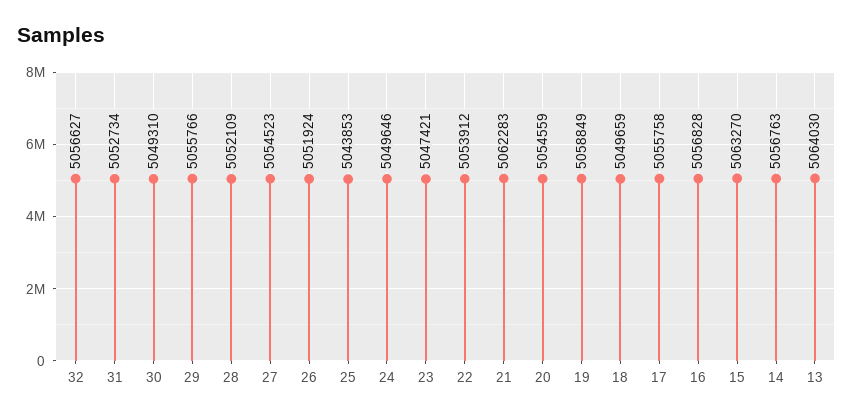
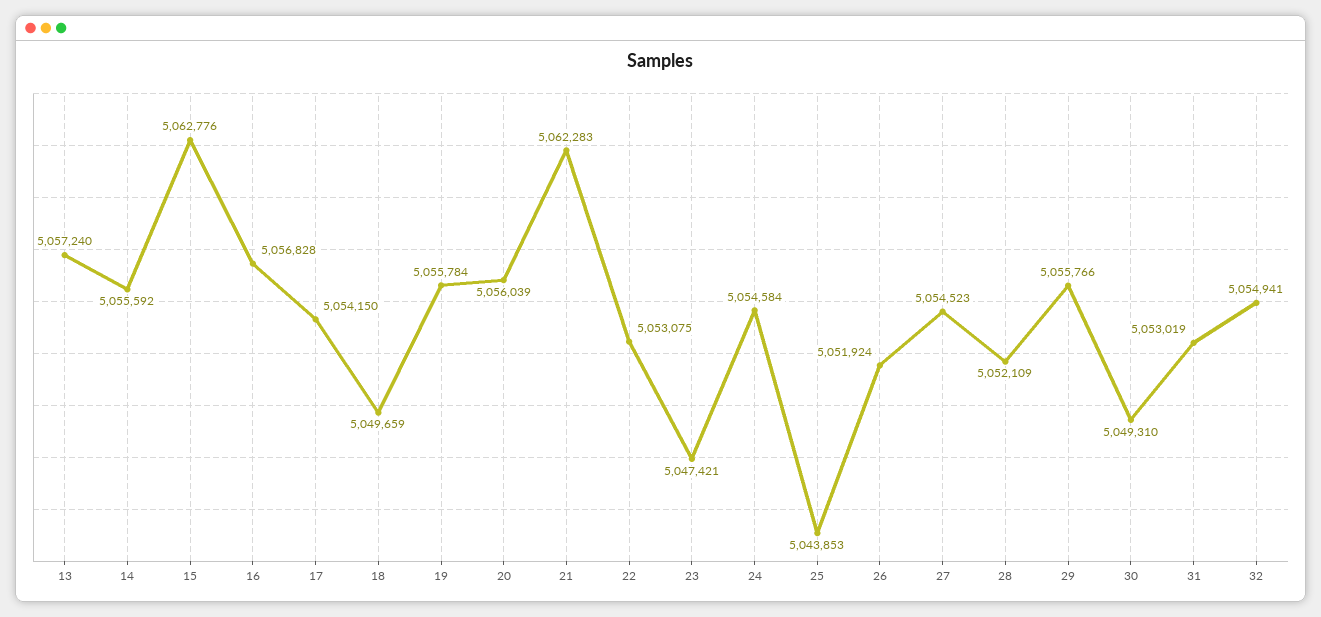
32: 5056627 -> 5054941
31: 5052734 -> 5053019
24: 5049646 -> 5054584
22: 5053912 -> 5053075
20: 5054559 -> 5056039
19: 5058849 -> 5055784
17: 5055758 -> 5054150
15: 5063270 -> 5062776
14: 5056763 -> 5055592
13: 5064030 -> 5057240

